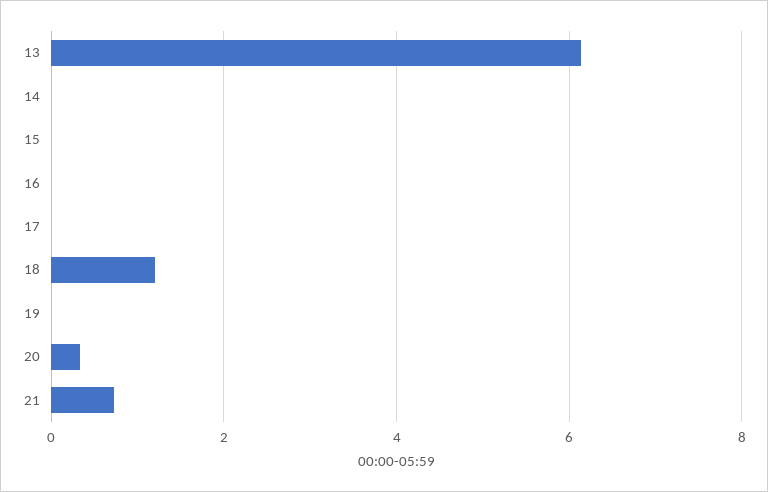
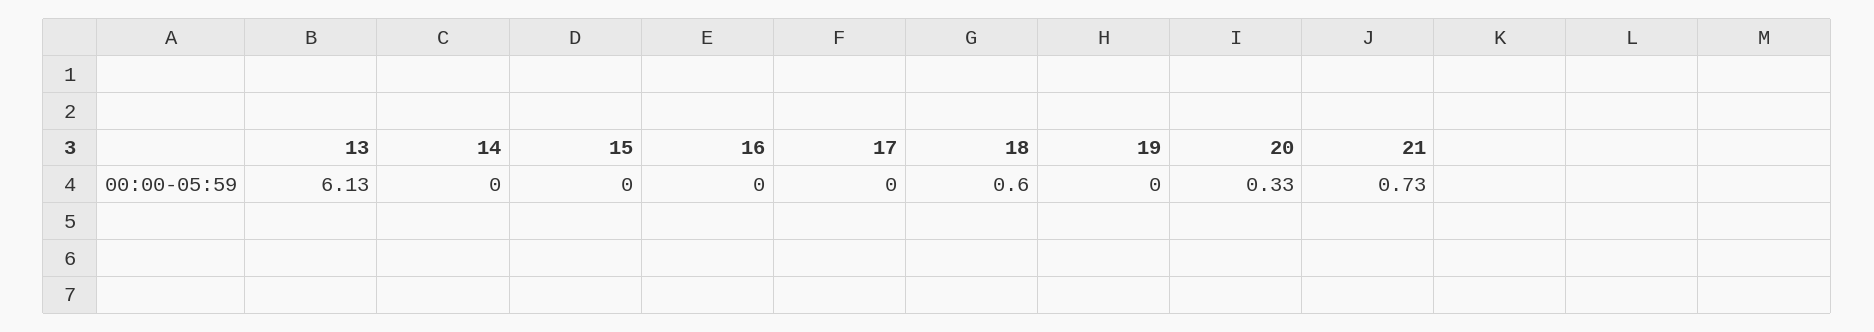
18: 1.2 -> 0.6

